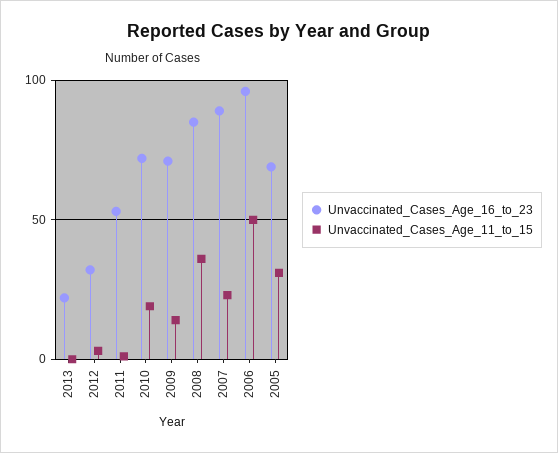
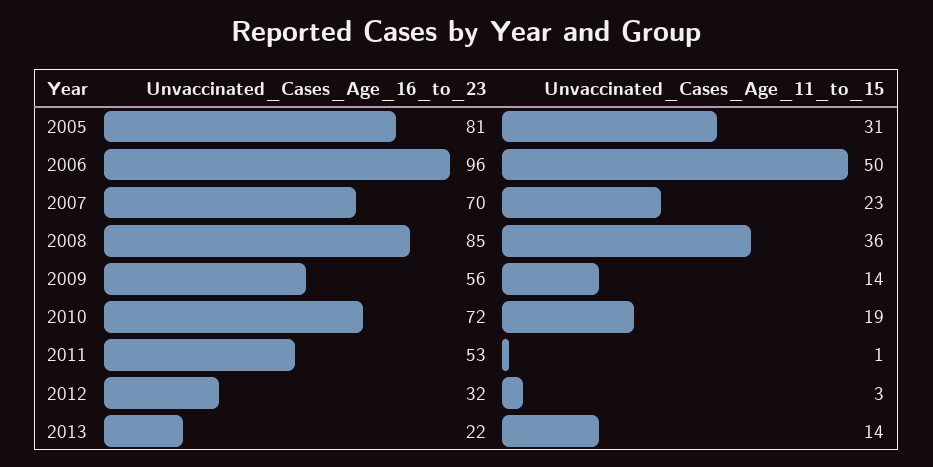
Unvaccinated_Cases_Age_11_to_15, 2013: 0 -> 14
Unvaccinated_Cases_Age_16_to_23, 2009: 70 -> 56
Unvaccinated_Cases_Age_16_to_23, 2007: 90 -> 70
Unvaccinated_Cases_Age_16_to_23, 2005: 70 -> 81

